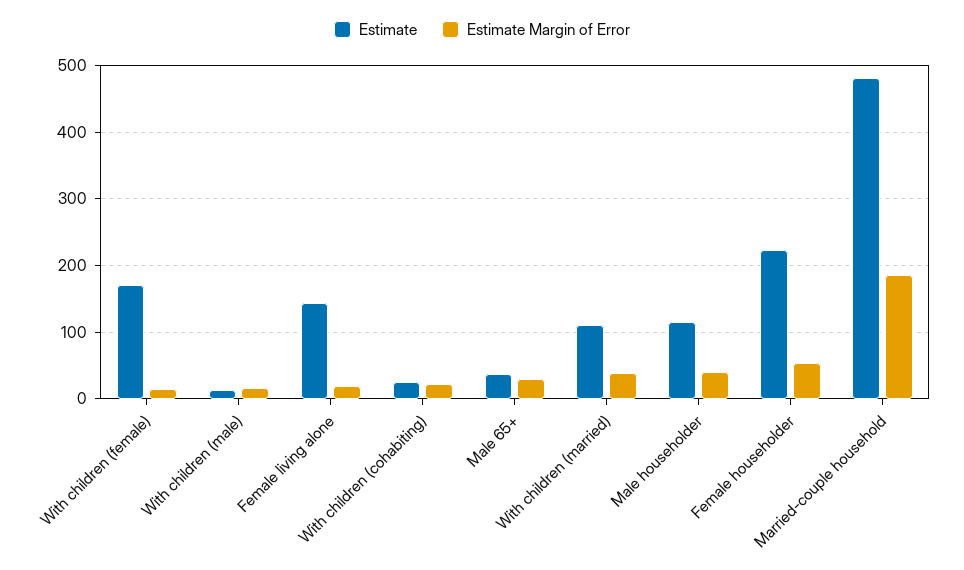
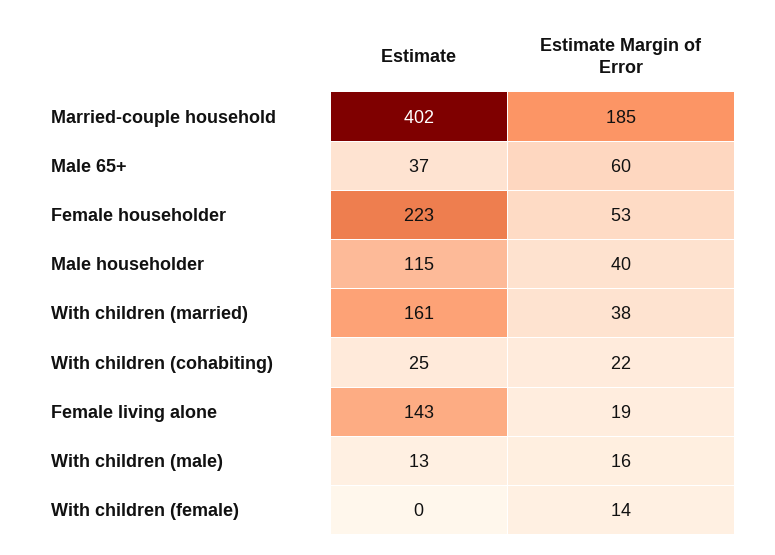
Estimate, With children (female): 170 -> 0
Estimate Margin of Error, Male 65+: 30 -> 60
Estimate, With children (married): 110 -> 161
Estimate, Married-couple household: 480 -> 402

